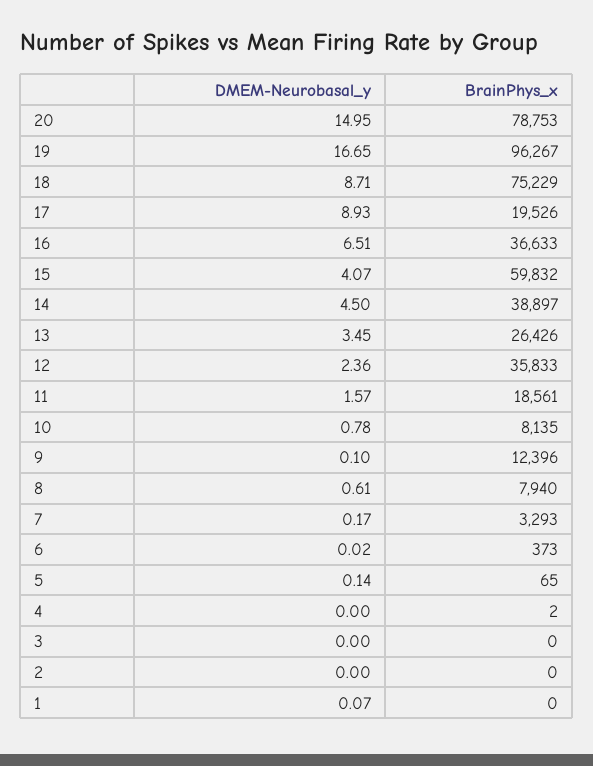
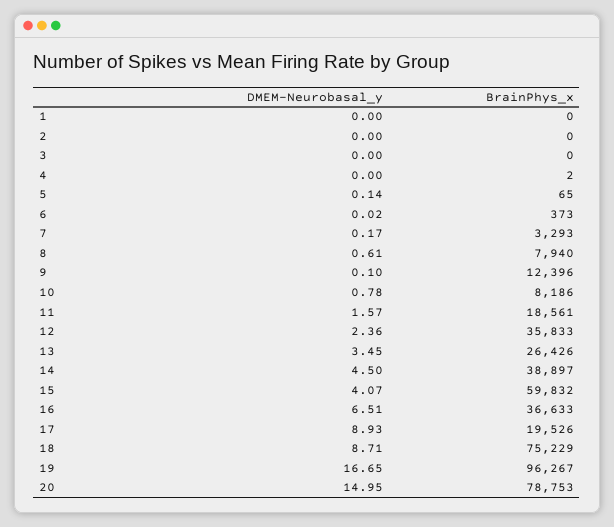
BrainPhys_x, 10: 8135 -> 8186
DMEM-Neurobasal_y, 1: 0.07 -> 0

